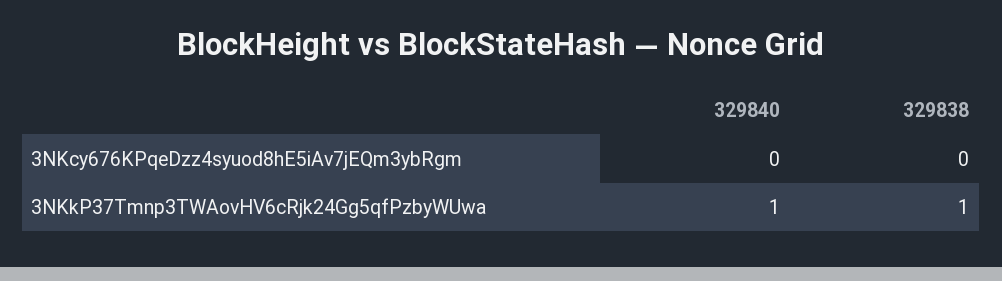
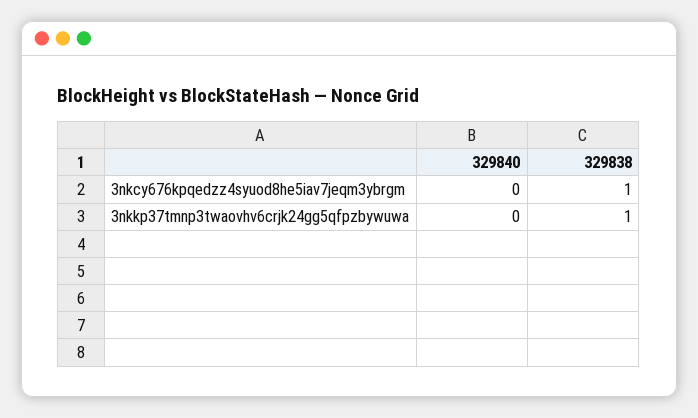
329838, 3NKcy676KPqeDzz4syuod8hE5iAv7jEQm3ybRgm: 0 -> 1
329840, 3NKkP37Tmnp3TWAovHV6cRjk24Gg5qfPzbyWUwa: 1 -> 0

